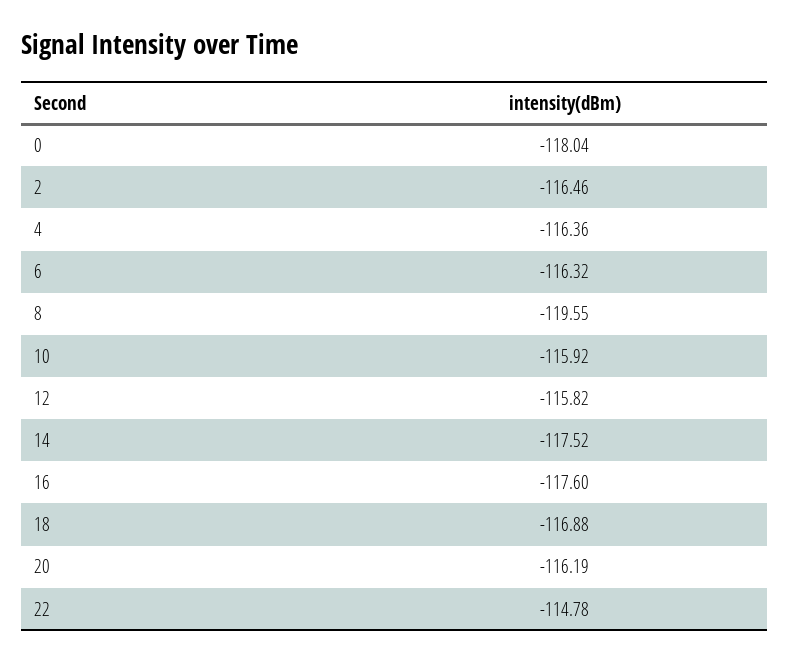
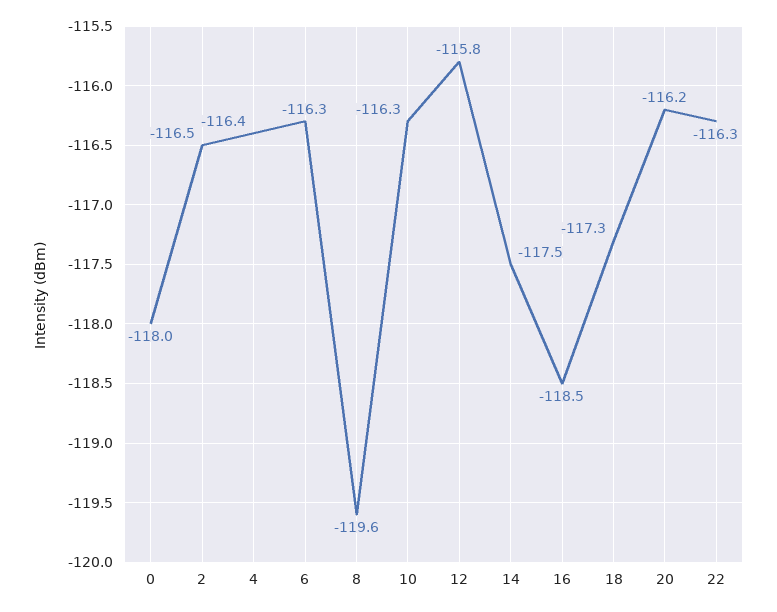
10: -115.92 -> -116.3
16: -117.6 -> -118.5
18: -116.88 -> -117.3
22: -114.78 -> -116.3

